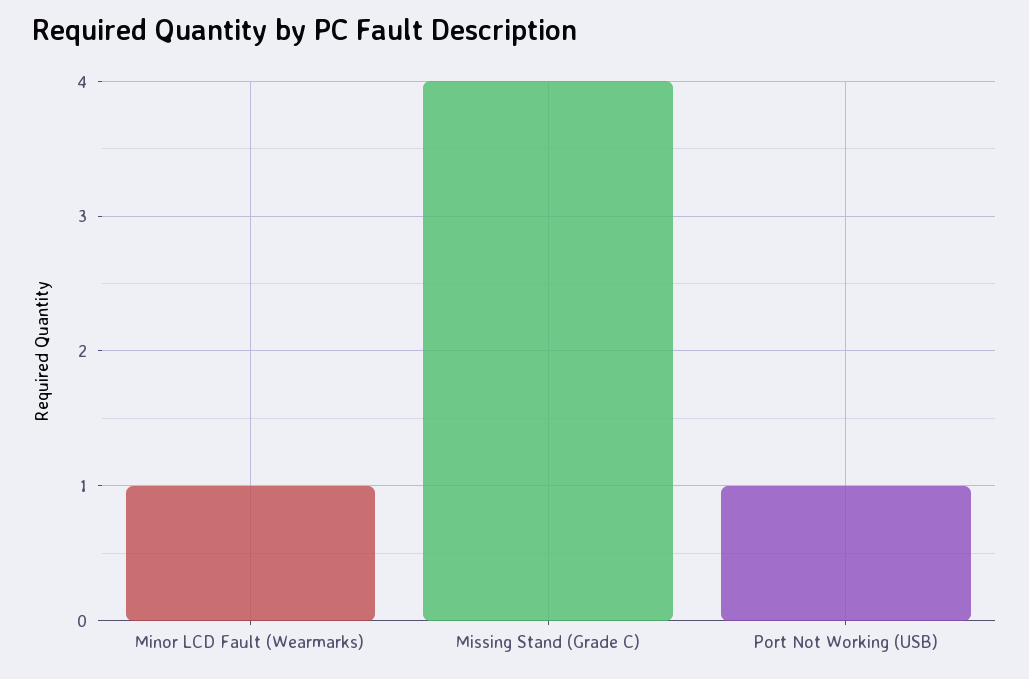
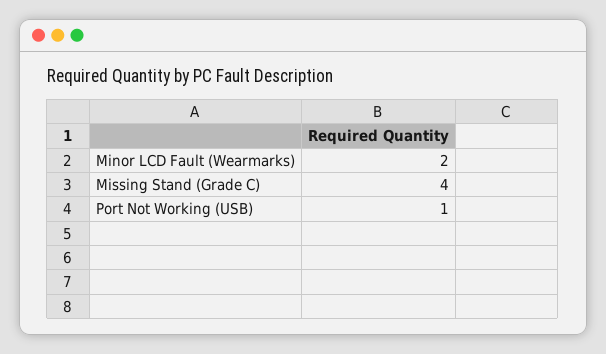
Minor LCD Fault (Wearmarks): 1 -> 2

